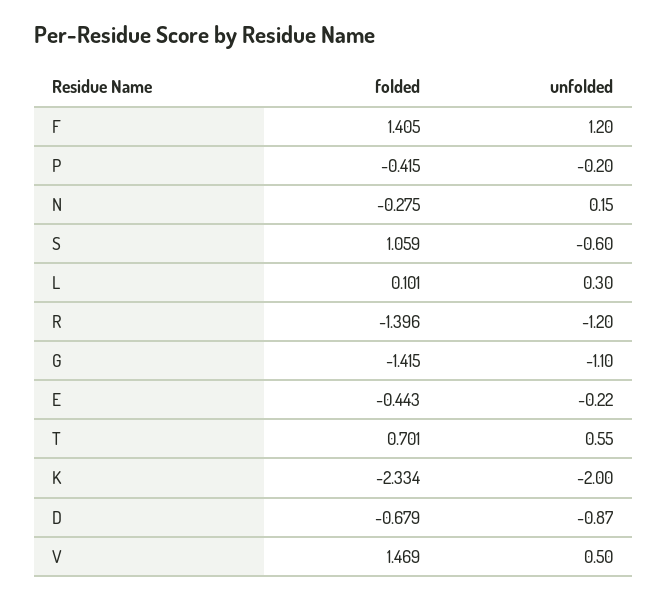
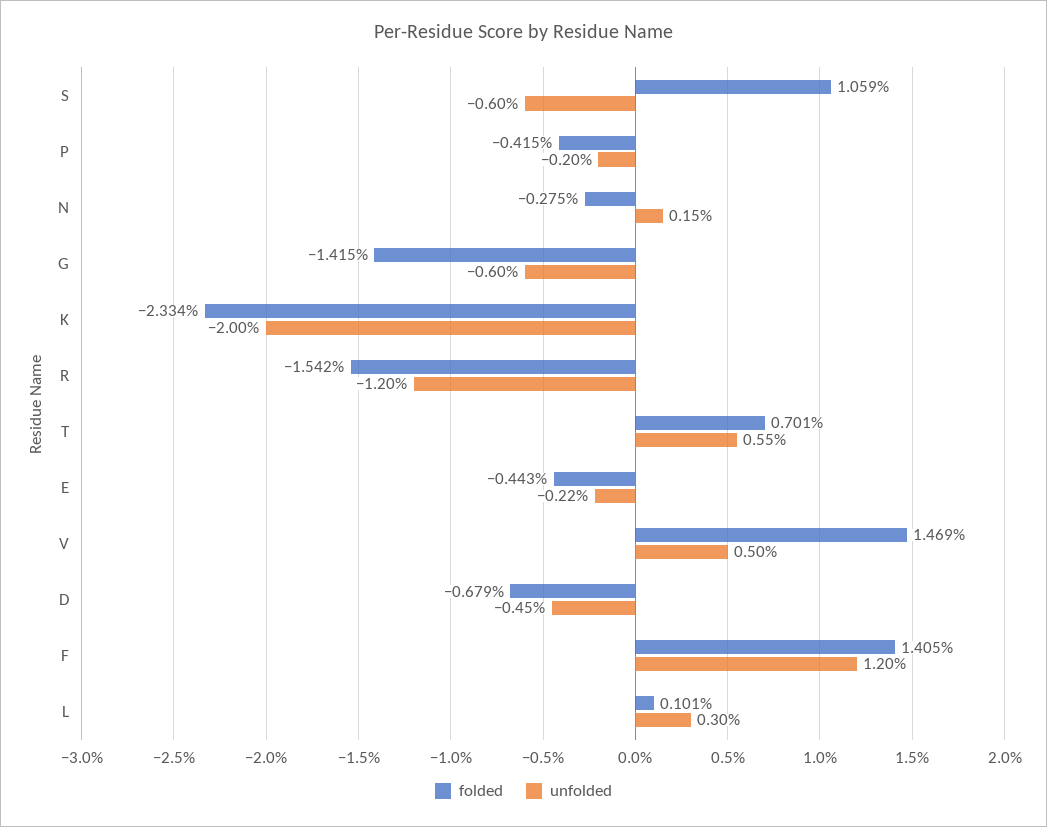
folded, R: -1.396 -> -1.542
unfolded, G: -1.1 -> -0.6
unfolded, D: -0.87 -> -0.45

